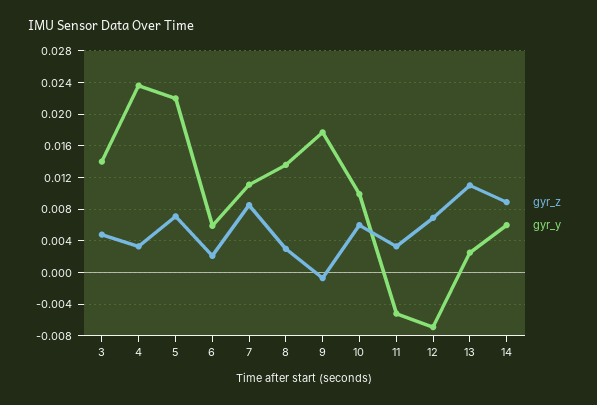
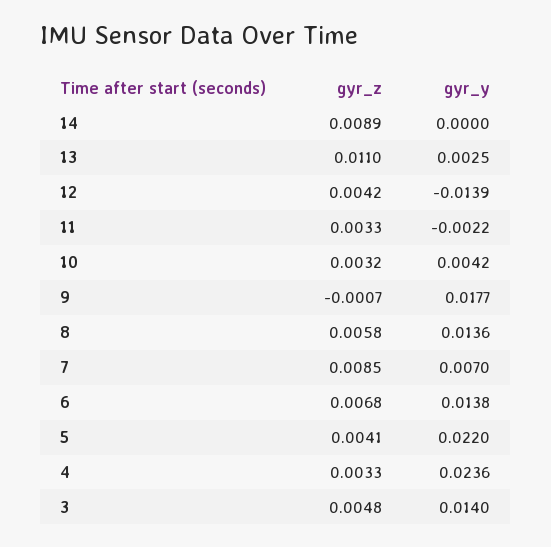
gyr_z, 5: 0.007 -> 0.0041
gyr_z, 6: 0.002 -> 0.0068
gyr_y, 6: 0.006 -> 0.0138
gyr_y, 7: 0.011 -> 0.007
gyr_z, 8: 0.003 -> 0.0058
gyr_z, 10: 0.006 -> 0.0032
gyr_y, 10: 0.01 -> 0.0042
gyr_y, 11: -0.005 -> -0.0022
gyr_z, 12: 0.007 -> 0.0042
gyr_y, 12: -0.007 -> -0.0139
gyr_y, 14: 0.006 -> 0

